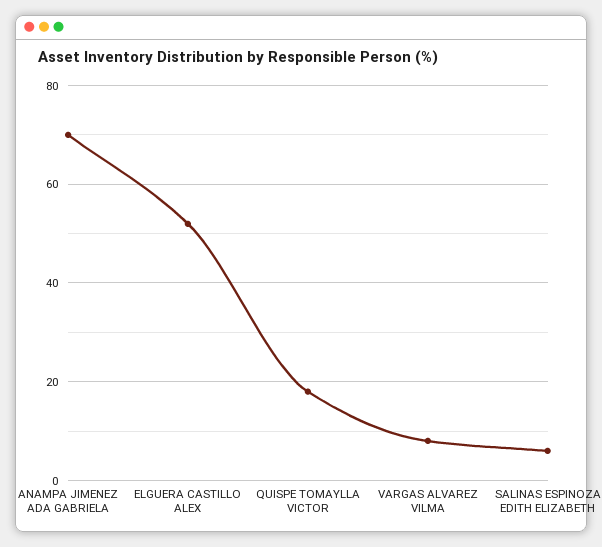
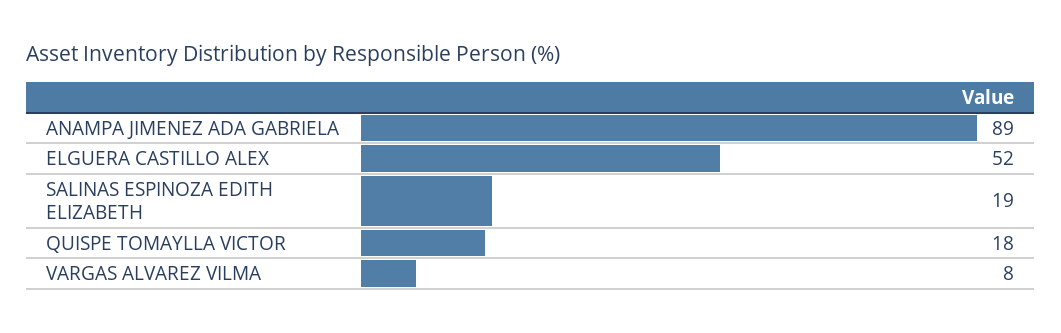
ANAMPA JIMENEZ ADA GABRIELA: 70 -> 89
SALINAS ESPINOZA EDITH ELIZABETH: 5 -> 19

